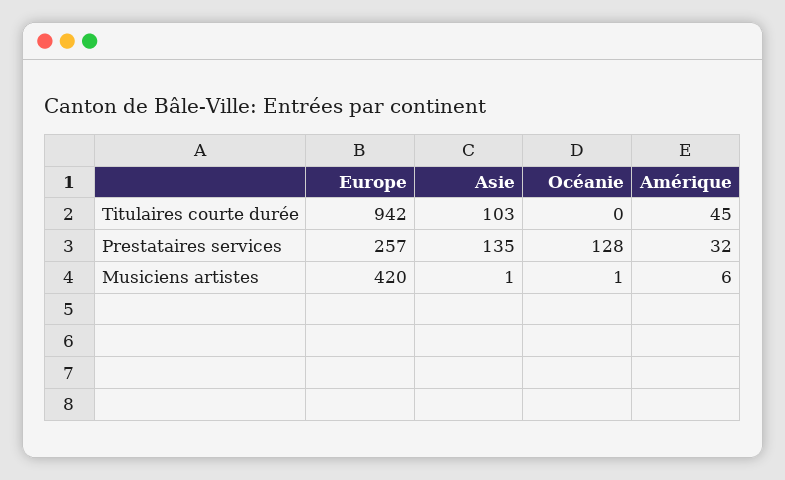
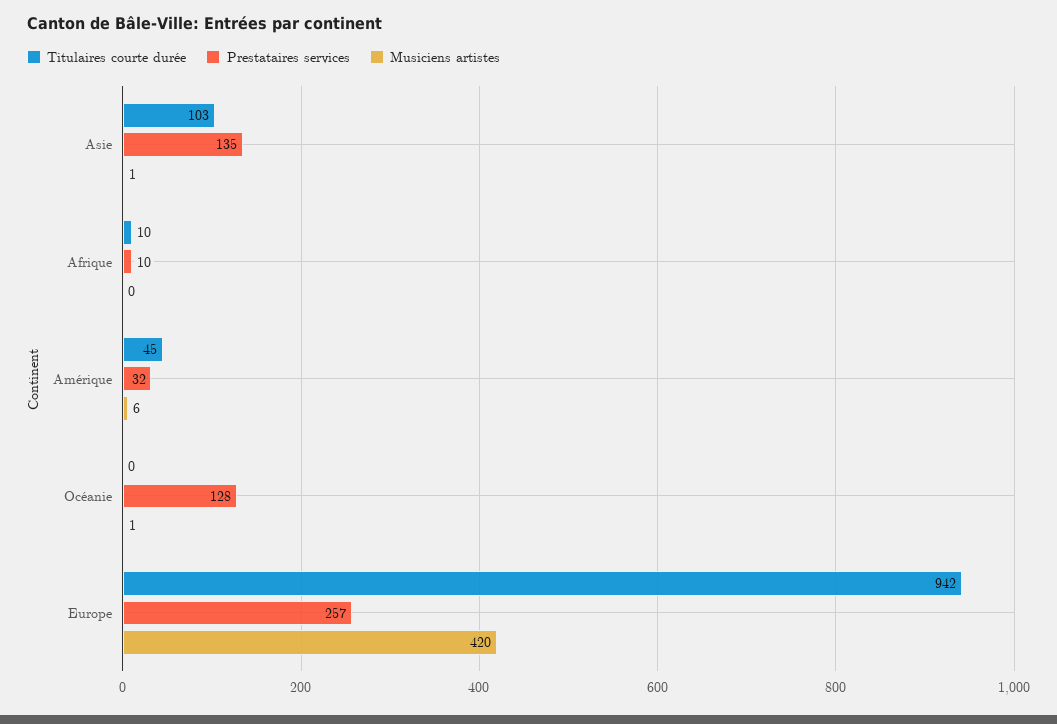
Titulaires courte durée, Afrique: none -> 10
Prestataires services, Afrique: none -> 10
Musiciens artistes, Afrique: none -> 0

